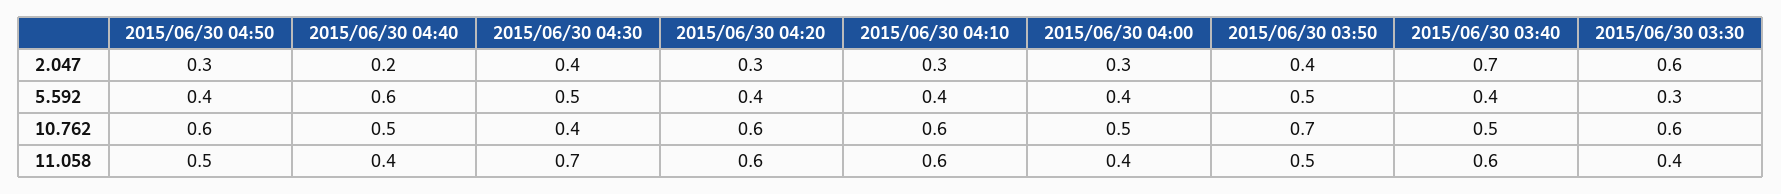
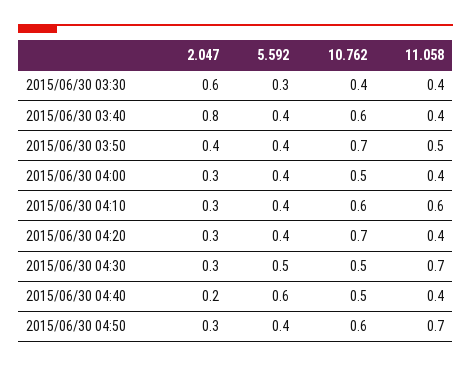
2015/06/30 04:30, 2.047: 0.4 -> 0.3
2015/06/30 03:40, 2.047: 0.7 -> 0.8
2015/06/30 03:50, 5.592: 0.5 -> 0.4
2015/06/30 04:30, 10.762: 0.4 -> 0.5
2015/06/30 04:20, 10.762: 0.6 -> 0.7
2015/06/30 03:40, 10.762: 0.5 -> 0.6
2015/06/30 03:30, 10.762: 0.6 -> 0.4
2015/06/30 04:50, 11.058: 0.5 -> 0.7
2015/06/30 04:20, 11.058: 0.6 -> 0.4
2015/06/30 03:40, 11.058: 0.6 -> 0.4

